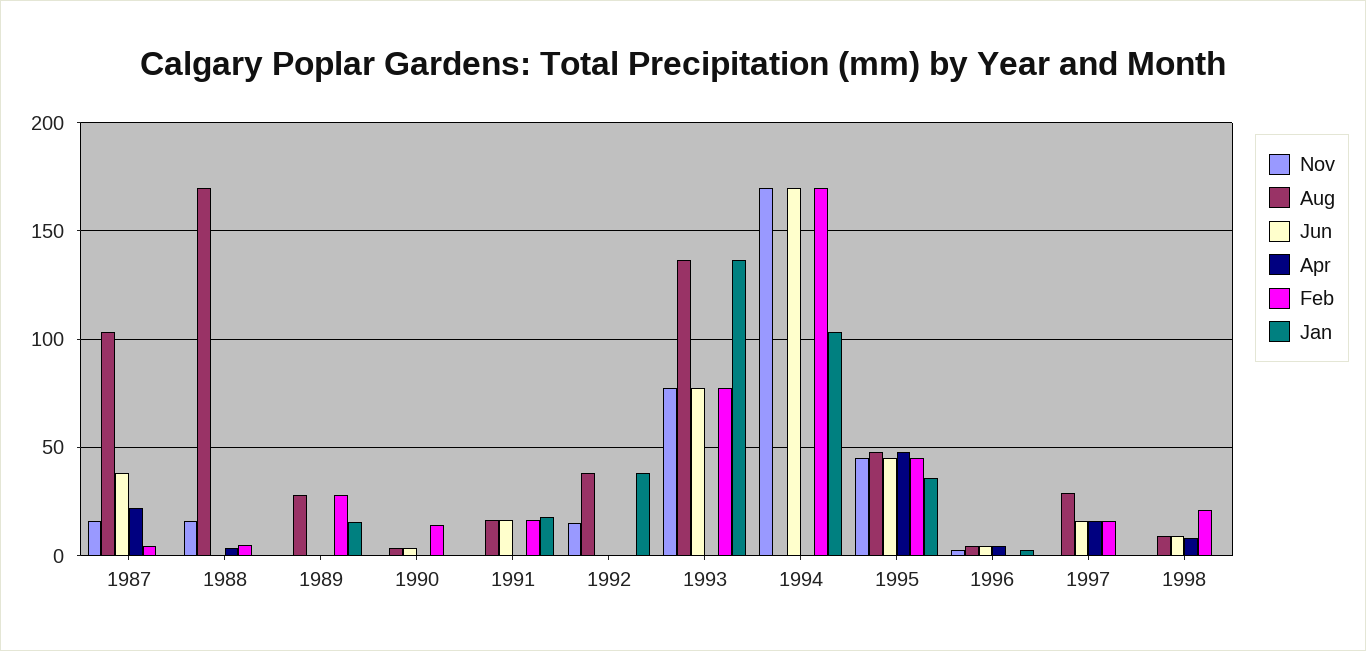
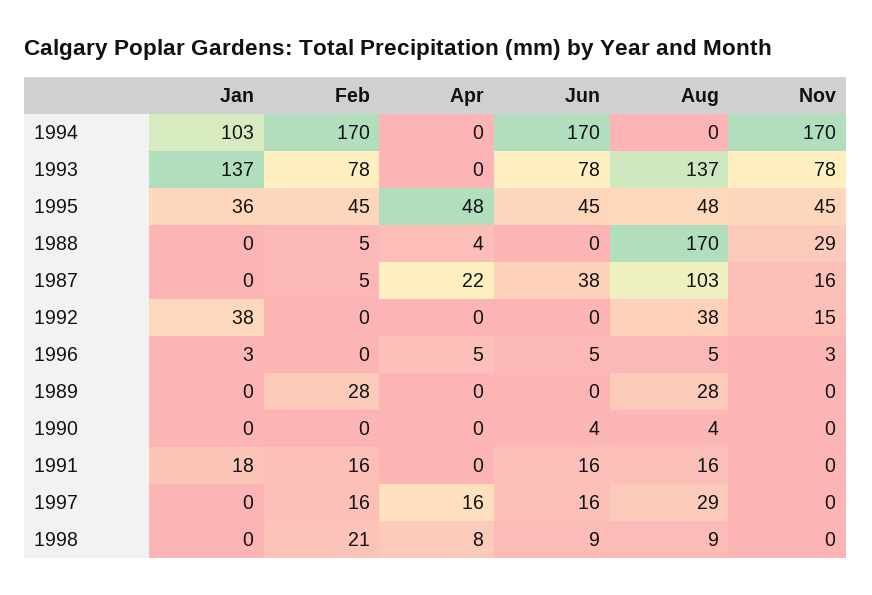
Nov, 1988: 15 -> 29
Jan, 1989: 15 -> 0
Feb, 1990: 15 -> 0

